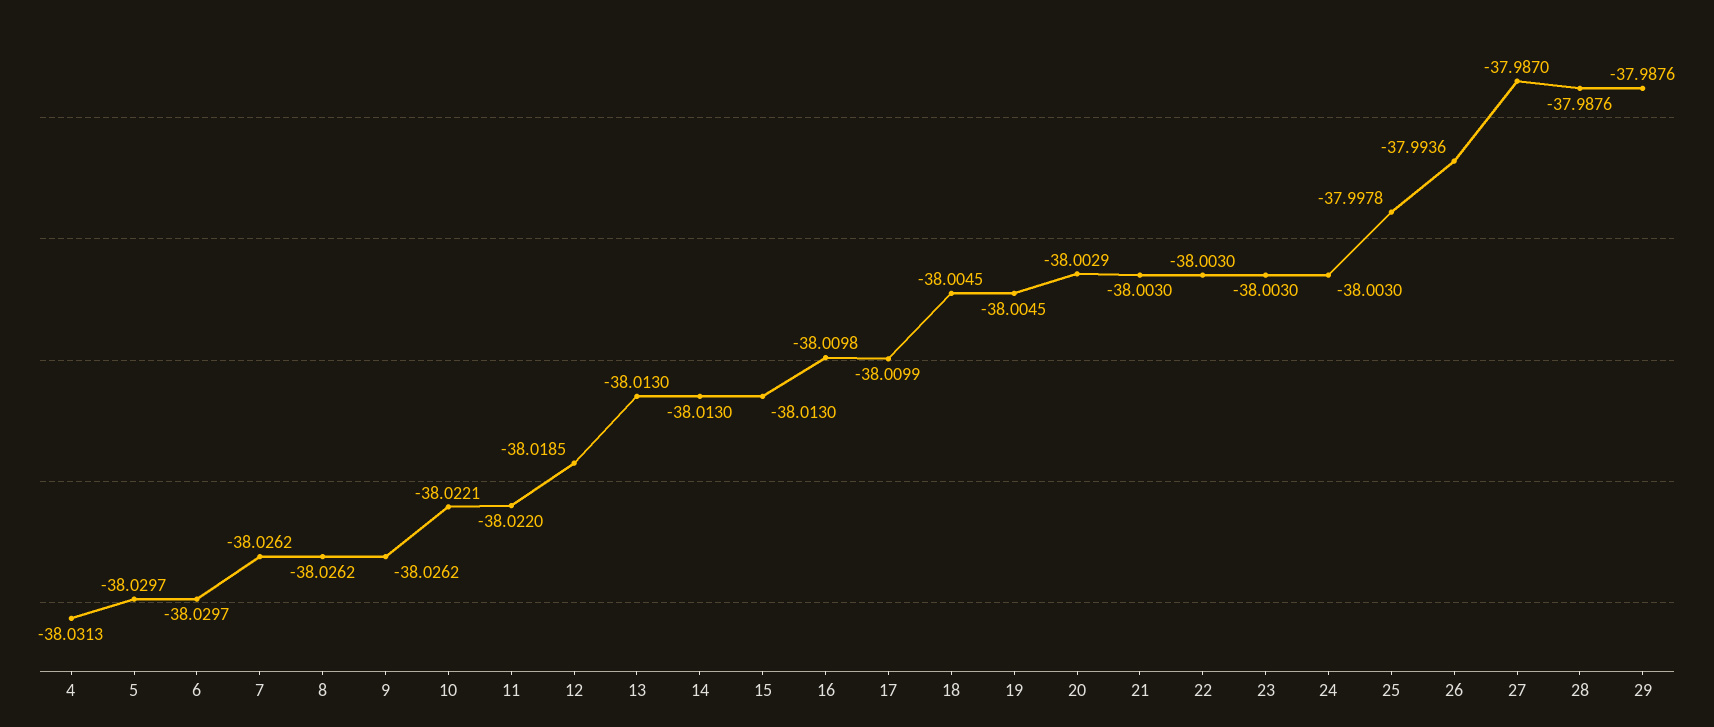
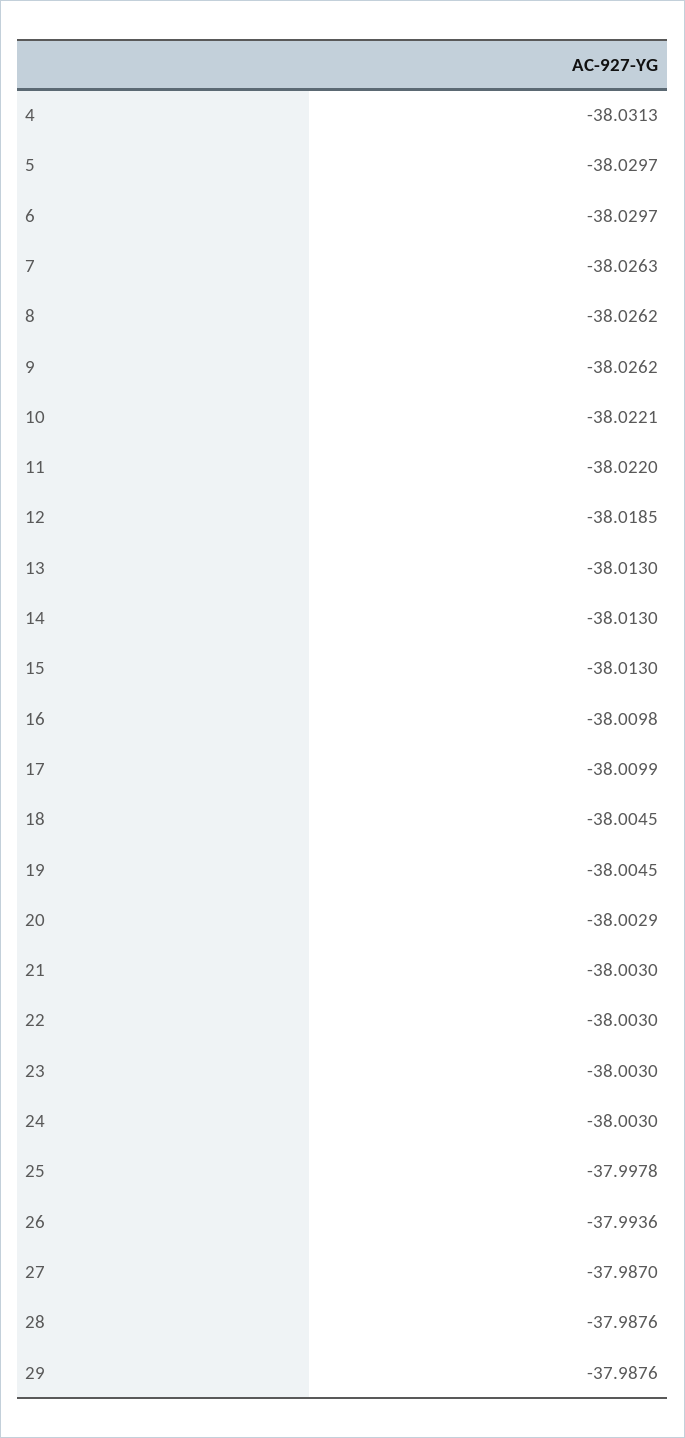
7: -38.0262 -> -38.0263

